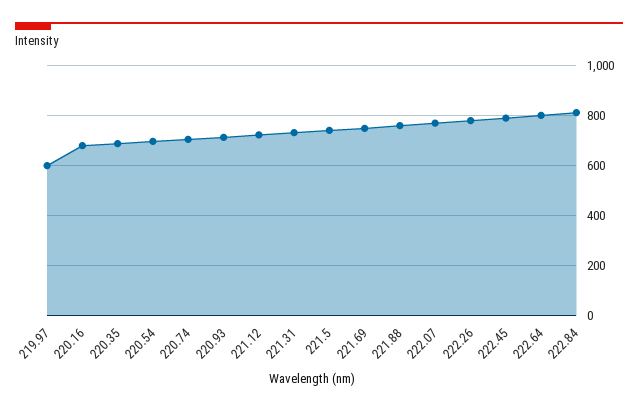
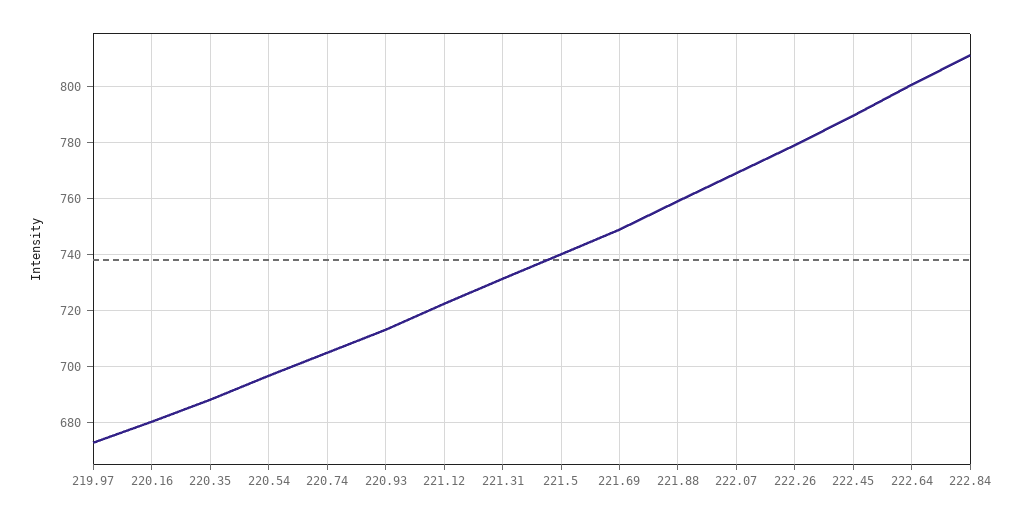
219.97: 600 -> 672.5

